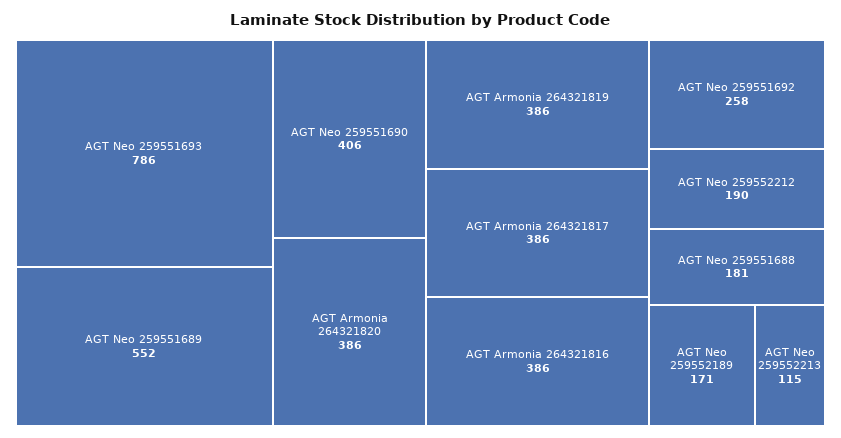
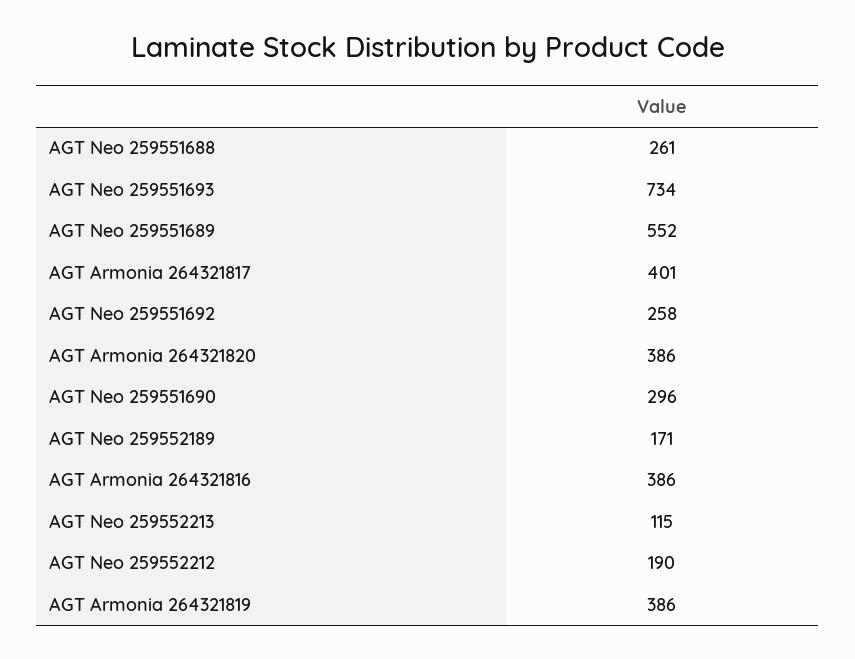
AGT Neo 259551693: 786 -> 734
AGT Neo 259551690: 406 -> 296
AGT Armonia 264321817: 386 -> 401
AGT Neo 259551688: 181 -> 261

